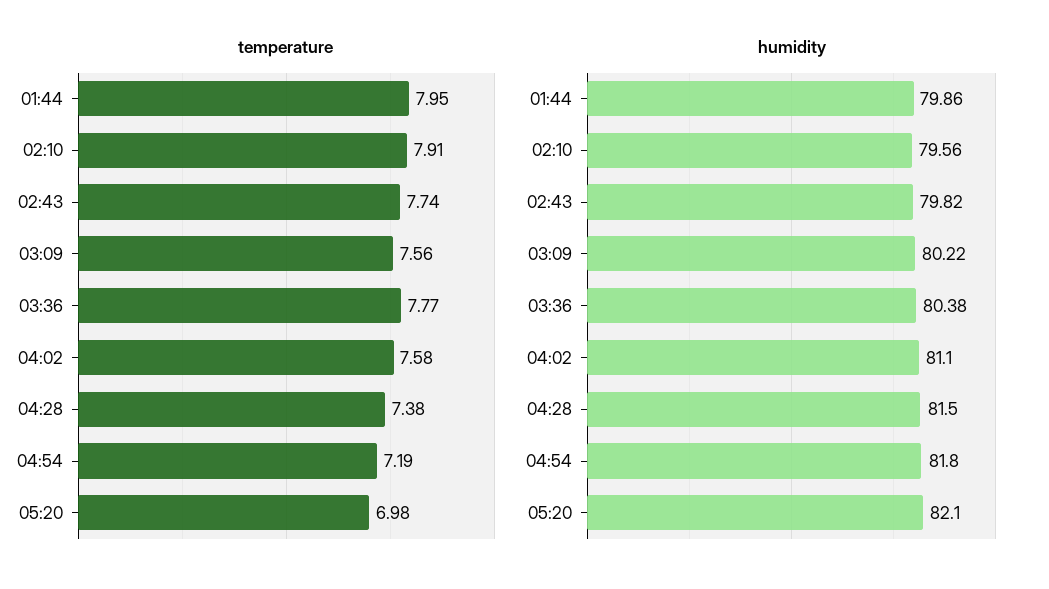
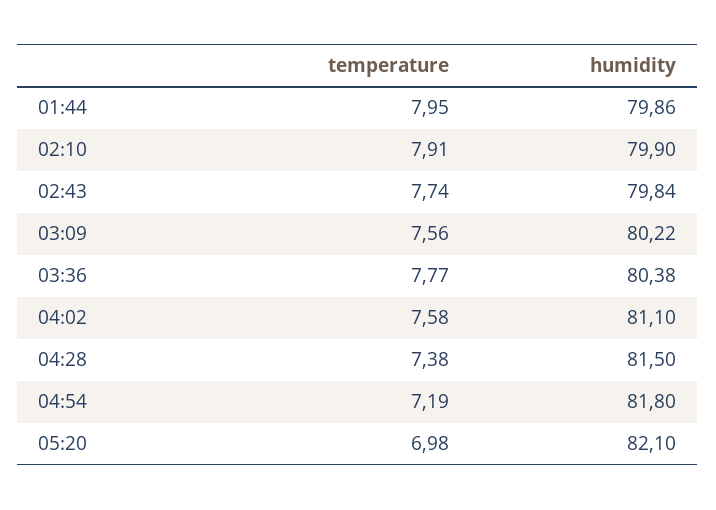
humidity, 02:10: 79.56 -> 79.9
humidity, 02:43: 79.82 -> 79.84

